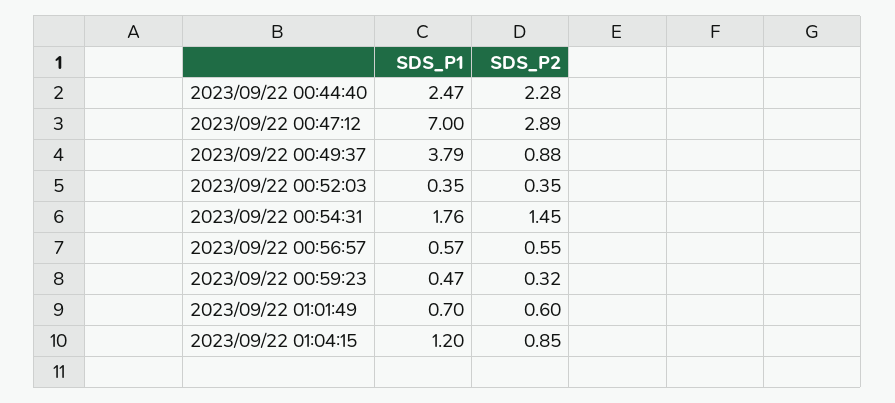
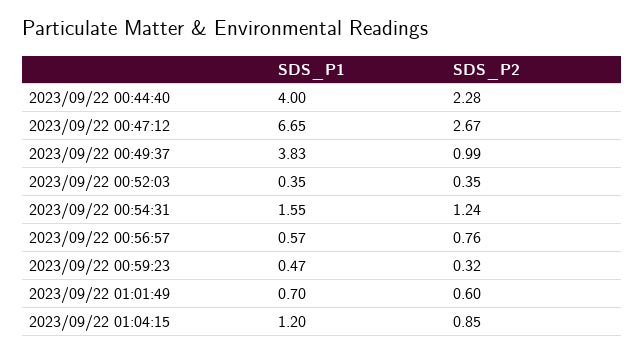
SDS_P1, 2023/09/22 00:44:40: 2.47 -> 4
SDS_P1, 2023/09/22 00:47:12: 7 -> 6.65
SDS_P2, 2023/09/22 00:47:12: 2.89 -> 2.67
SDS_P1, 2023/09/22 00:49:37: 3.79 -> 3.83
SDS_P2, 2023/09/22 00:49:37: 0.88 -> 0.99
SDS_P1, 2023/09/22 00:54:31: 1.76 -> 1.55
SDS_P2, 2023/09/22 00:54:31: 1.45 -> 1.24
SDS_P2, 2023/09/22 00:56:57: 0.55 -> 0.76

